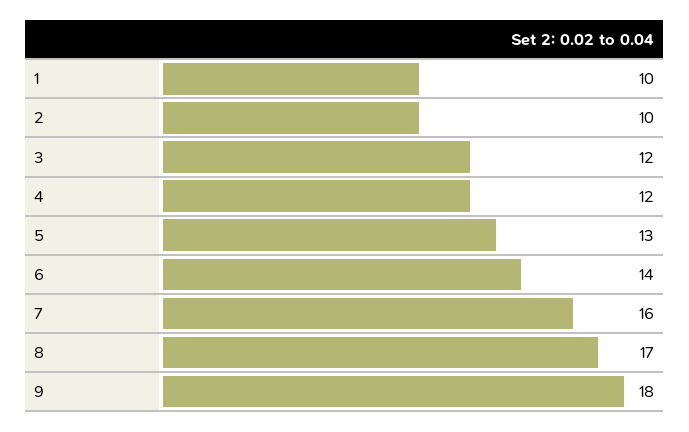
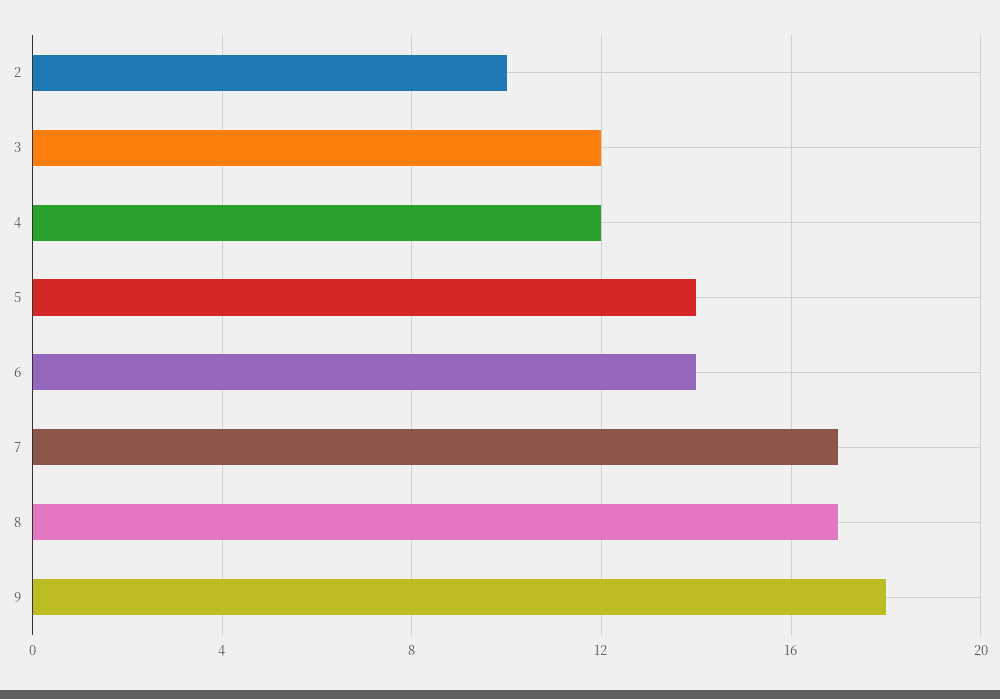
1: 10 -> none
5: 13 -> 14
7: 16 -> 17

